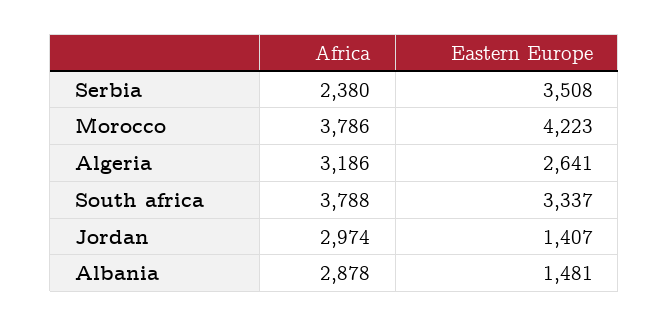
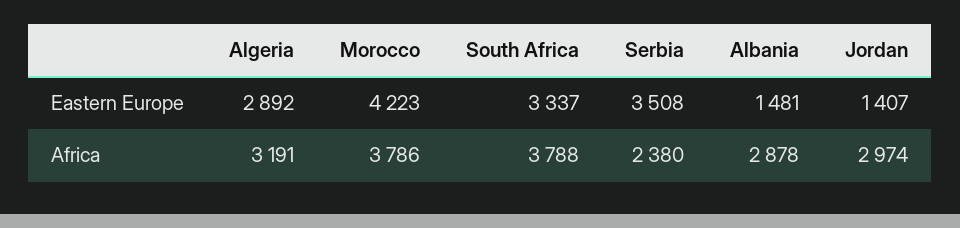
Africa, Algeria: 3186 -> 3191
Eastern Europe, Algeria: 2641 -> 2892

